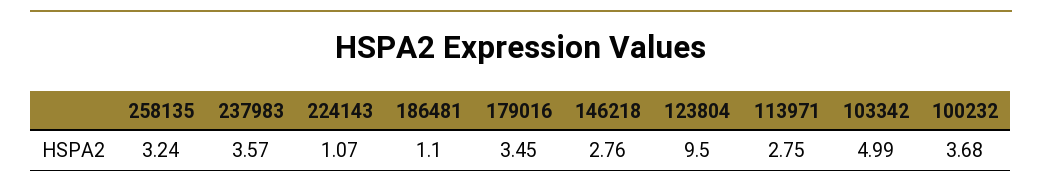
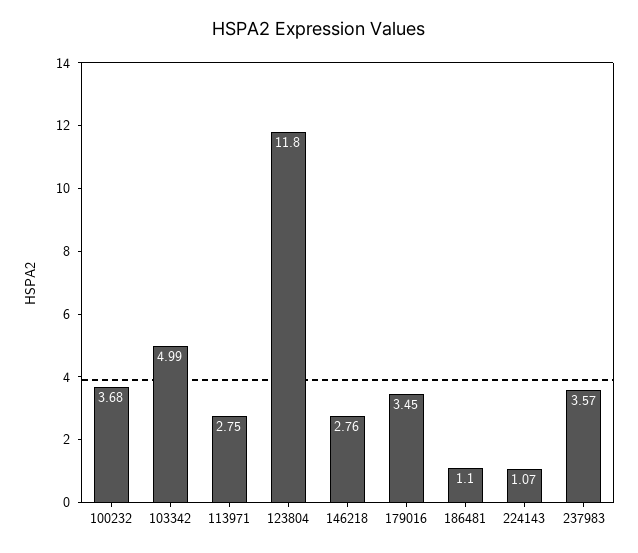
258135: 3.24 -> none
123804: 9.5 -> 11.8

